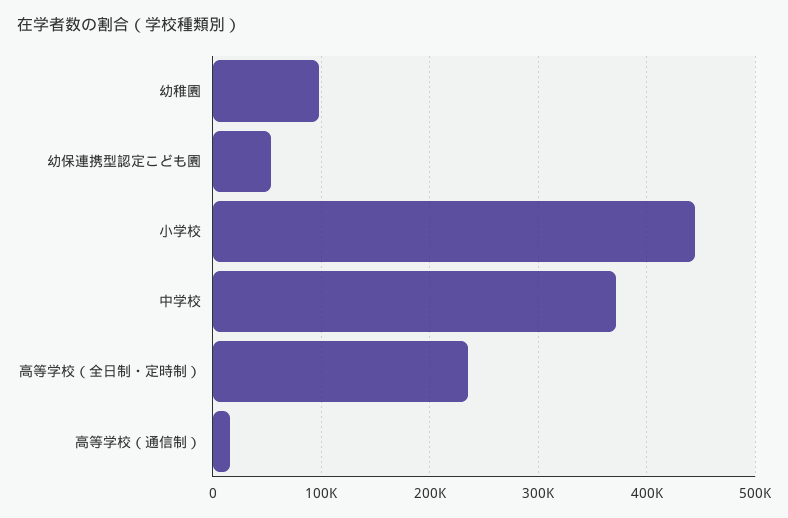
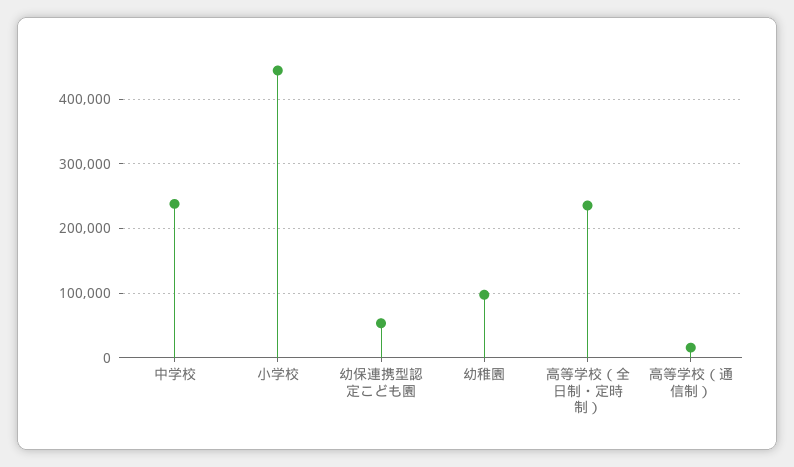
中学校: 370000 -> 240000

